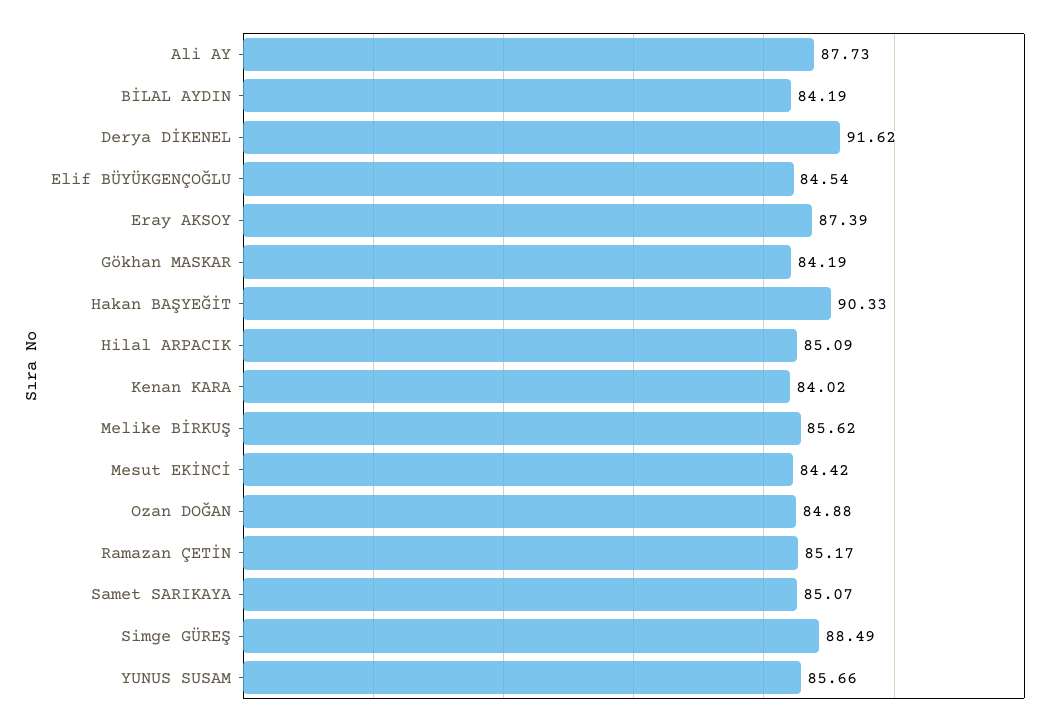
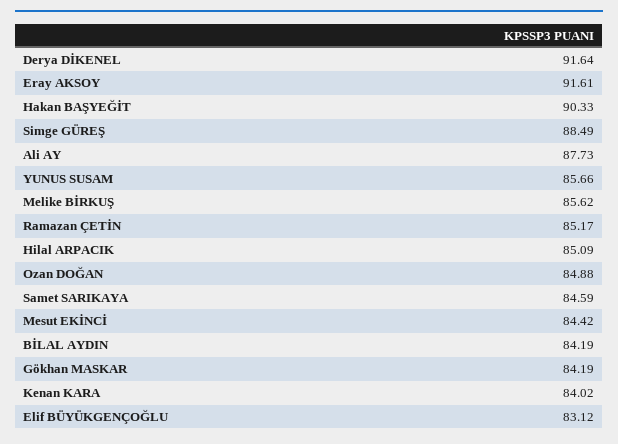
Derya DİKENEL: 91.62 -> 91.64
Elif BÜYÜKGENÇOĞLU: 84.54 -> 83.12
Eray AKSOY: 87.39 -> 91.61
Samet SARIKAYA: 85.07 -> 84.59

